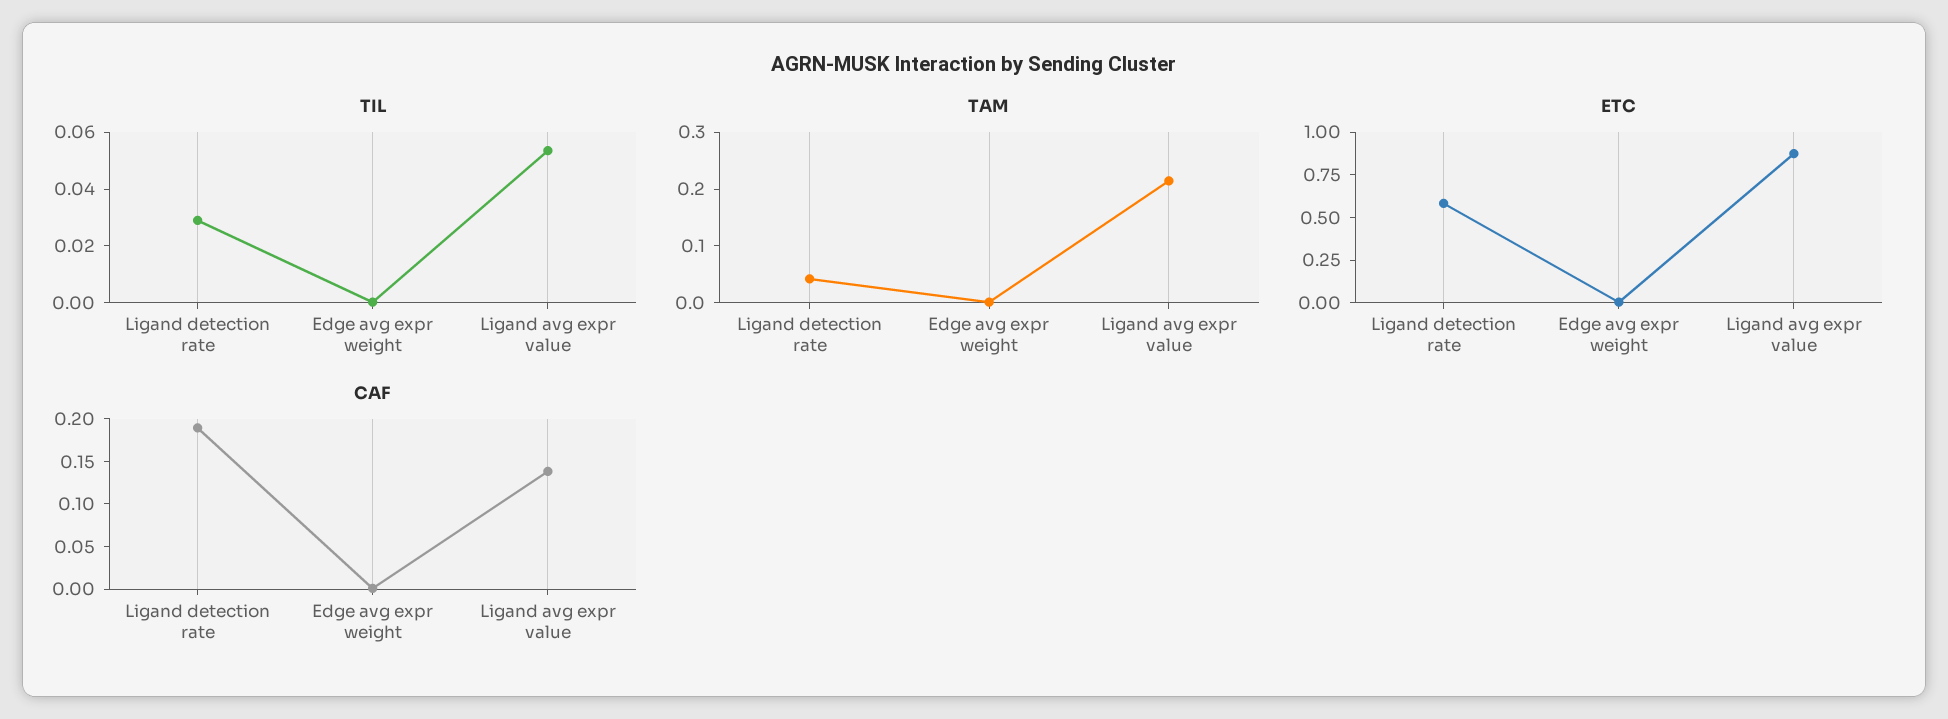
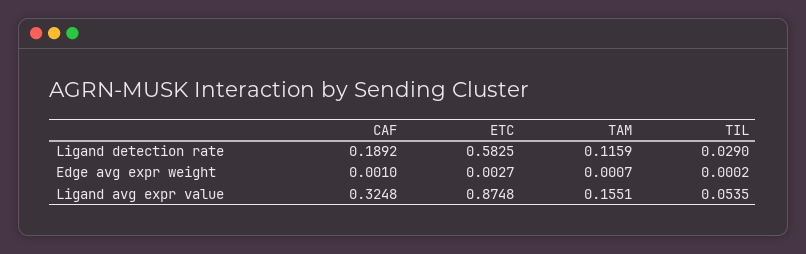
TAM, Ligand detection rate: 0.04 -> 0.1159
TAM, Ligand avg expr value: 0.22 -> 0.1551
CAF, Ligand avg expr value: 0.14 -> 0.3248

